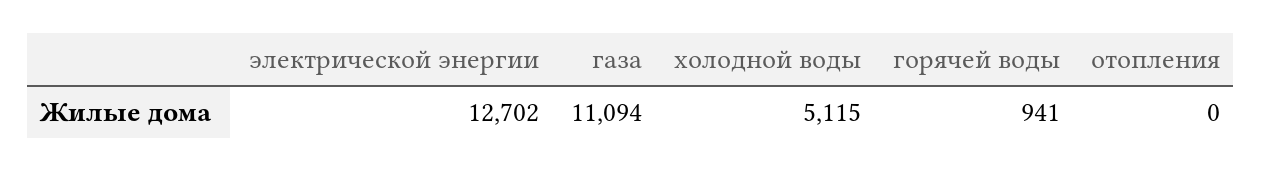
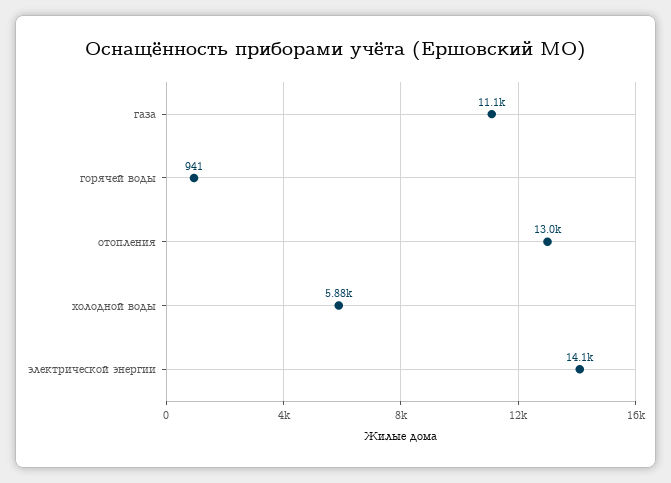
электрической энергии: 12702 -> 14100
холодной воды: 5115 -> 5880
отопления: 0 -> 13000

